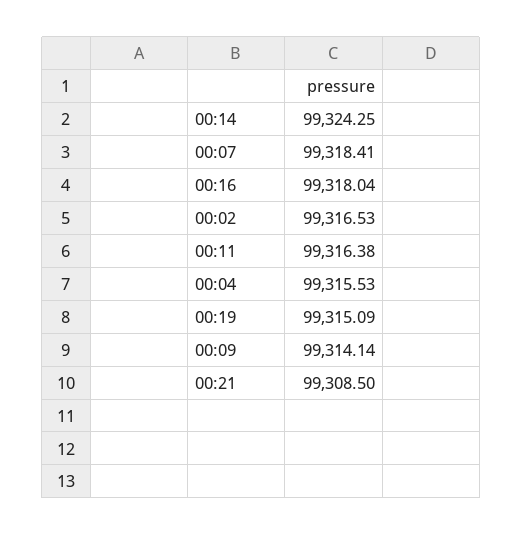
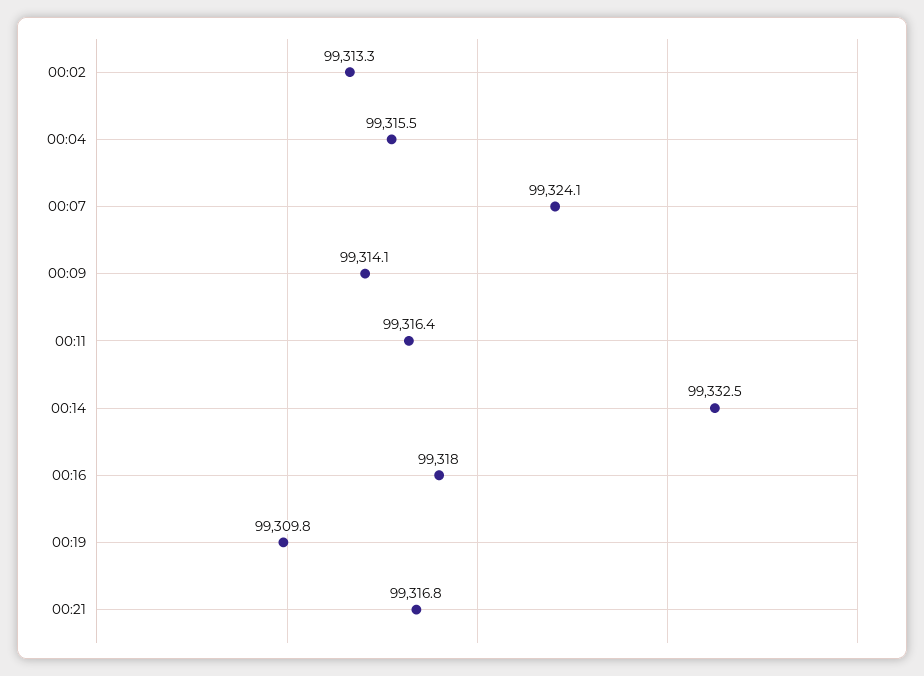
00:14: 99324.25 -> 99332.5
00:07: 99318.41 -> 99324.1
00:02: 99316.53 -> 99313.3
00:19: 99315.09 -> 99309.8
00:21: 99308.5 -> 99316.8

